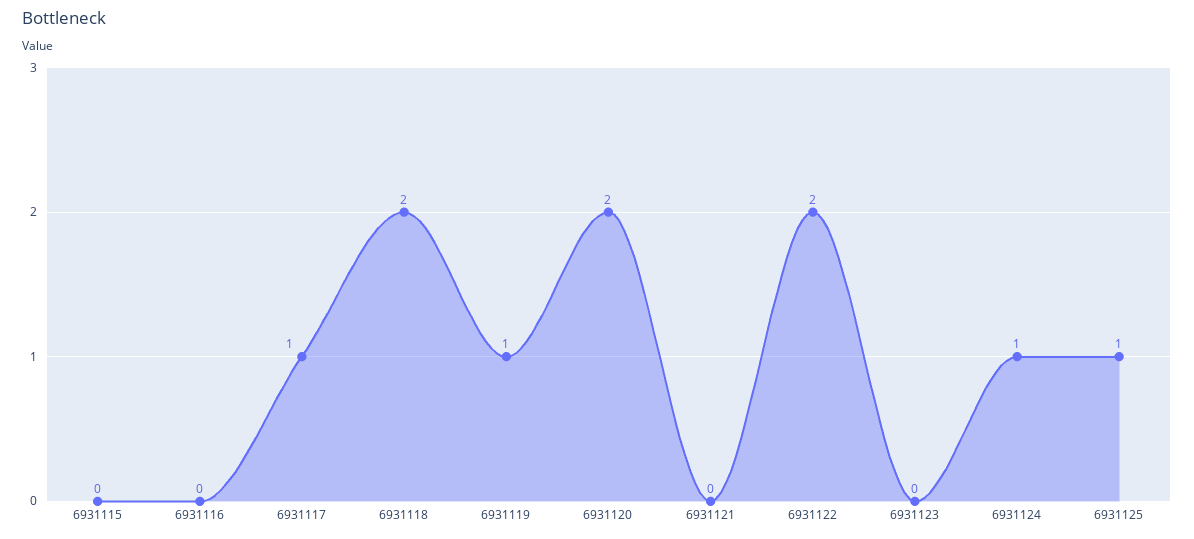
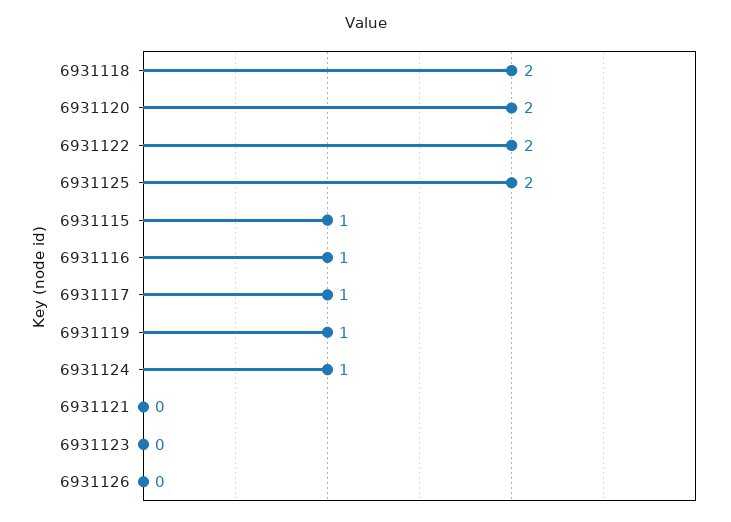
6931115: 0 -> 1
6931116: 0 -> 1
6931125: 1 -> 2
6931126: none -> 0

